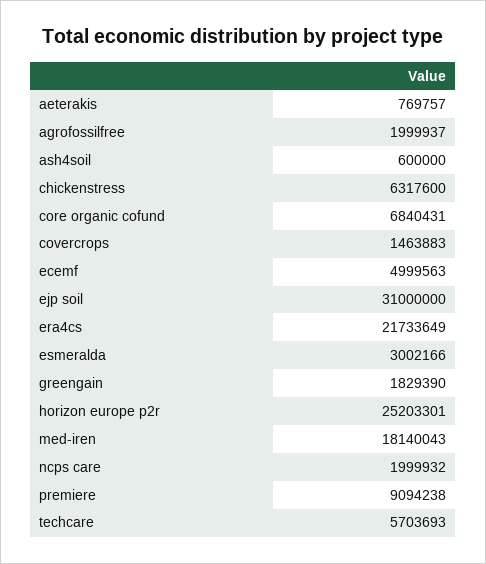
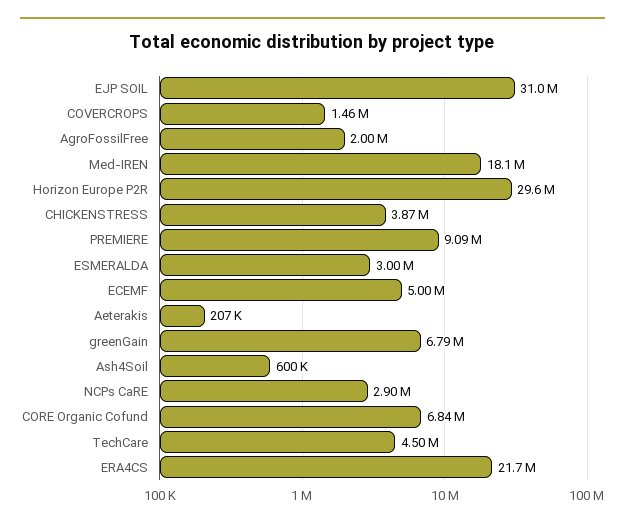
aeterakis: 769757 -> 207000
chickenstress: 6317600 -> 3870000
greengain: 1829390 -> 6790000
horizon europe p2r: 25203301 -> 29600000
ncps care: 1999932 -> 2900000
techcare: 5703693 -> 4500000

